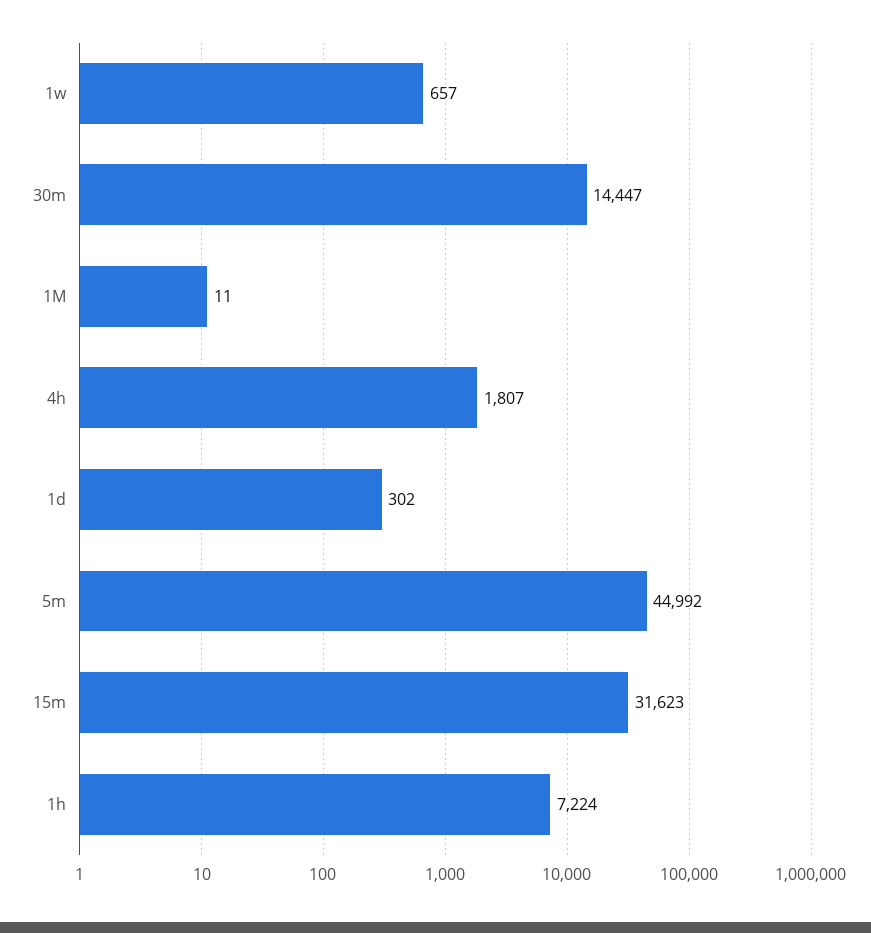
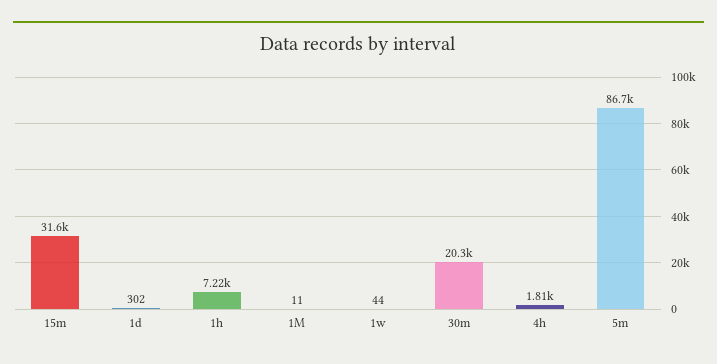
1w: 657 -> 44
30m: 14447 -> 20300
5m: 44992 -> 86700

